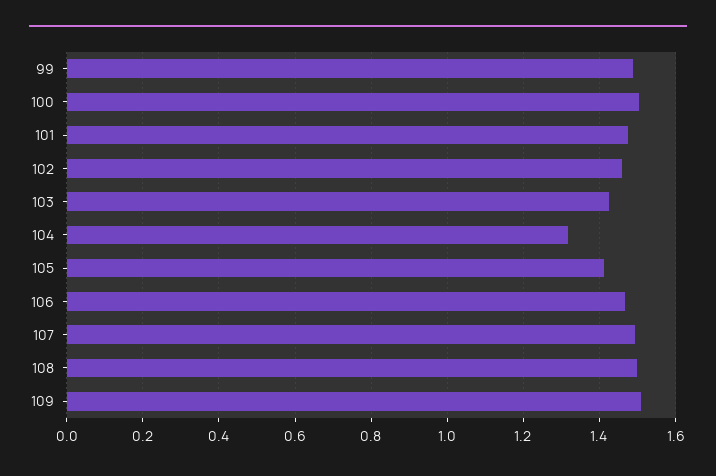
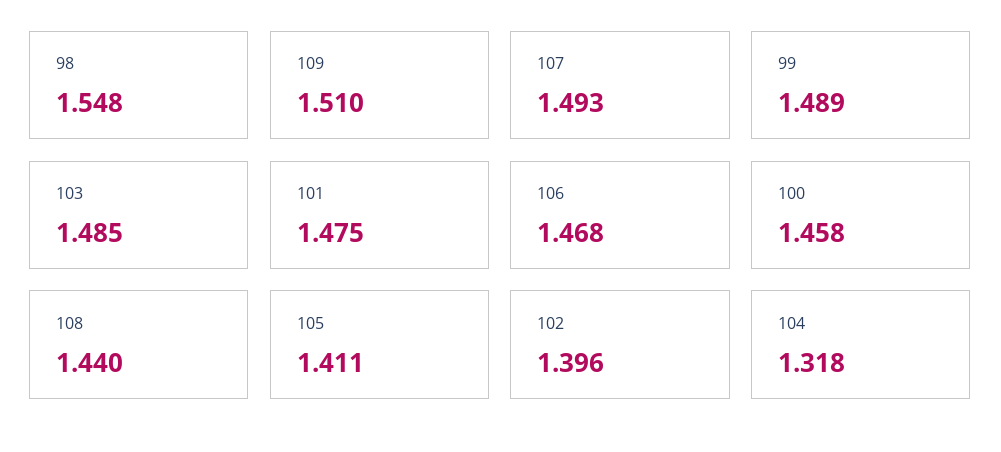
100: 1.5 -> 1.458
102: 1.46 -> 1.396
103: 1.42 -> 1.485
108: 1.5 -> 1.44
98: none -> 1.548

